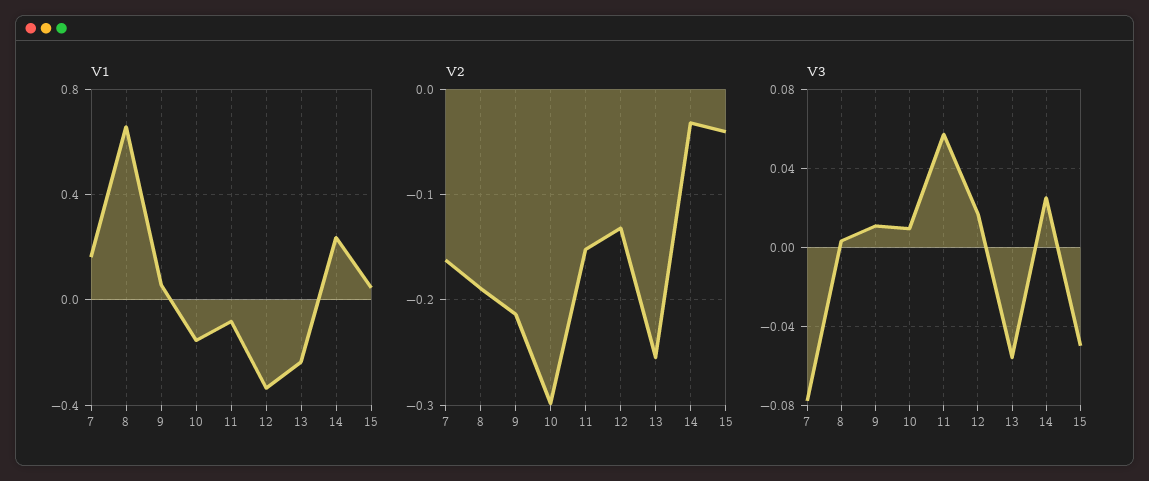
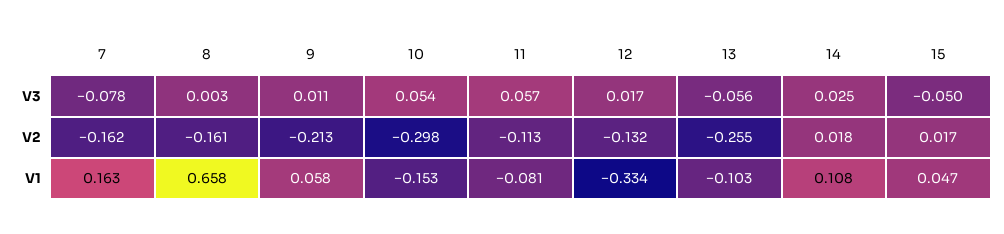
V1, 13: -0.25 -> -0.103
V1, 14: 0.25 -> 0.108
V2, 8: -0.19 -> -0.161
V2, 11: -0.15 -> -0.113
V2, 14: -0.03 -> 0.018
V2, 15: -0.04 -> 0.017
V3, 10: 0.01 -> 0.054

